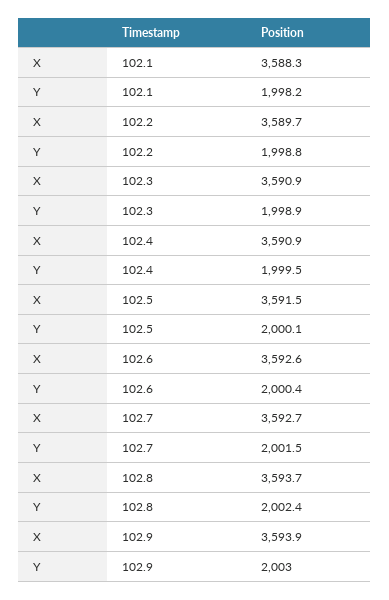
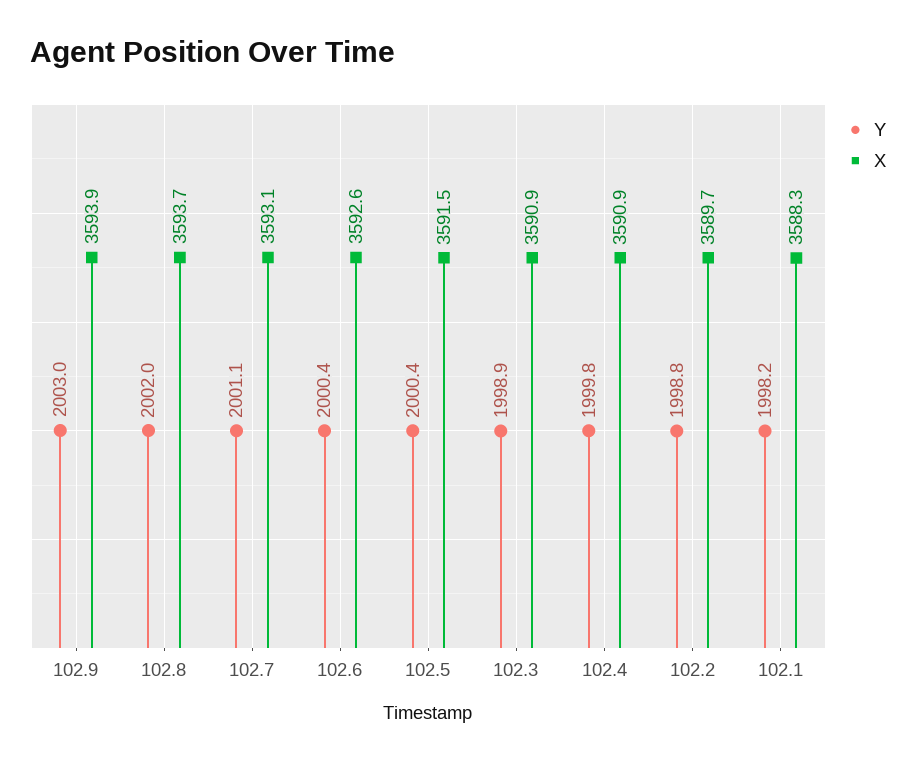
Y, 102.4: 1999.5 -> 1999.8
Y, 102.5: 2000.1 -> 2000.4
X, 102.7: 3592.7 -> 3593.1
Y, 102.7: 2001.5 -> 2001.1
Y, 102.8: 2002.4 -> 2002

